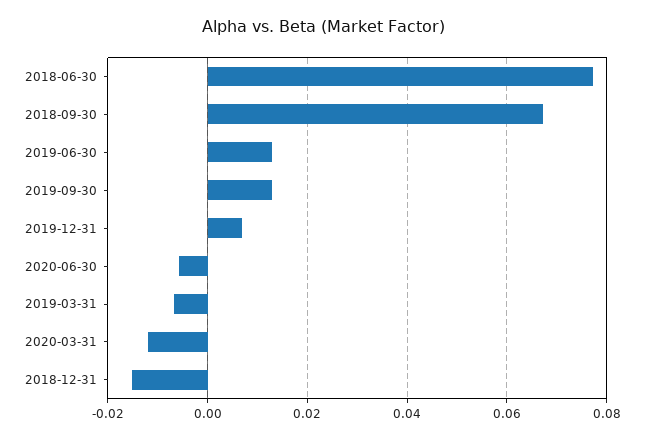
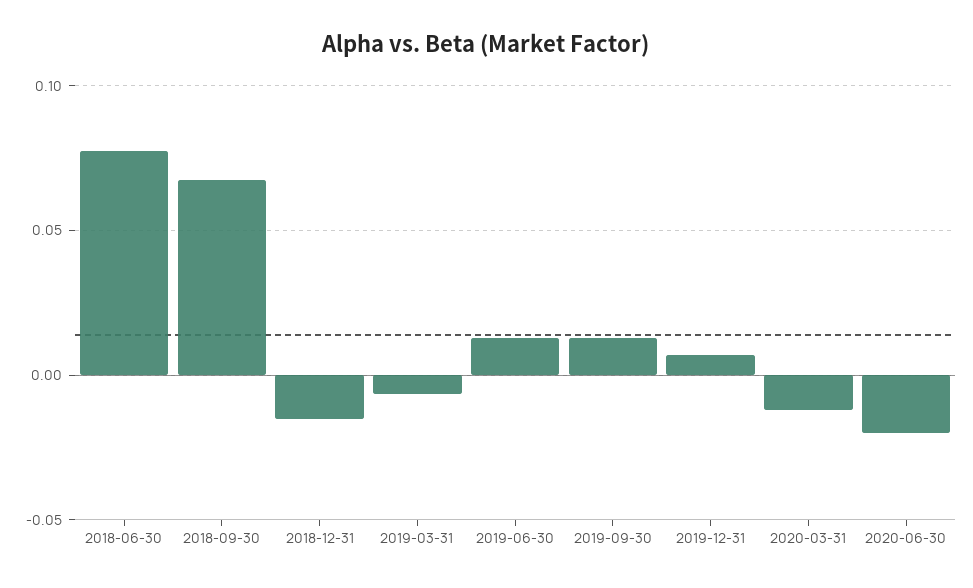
2020-06-30: -0.006 -> -0.02

